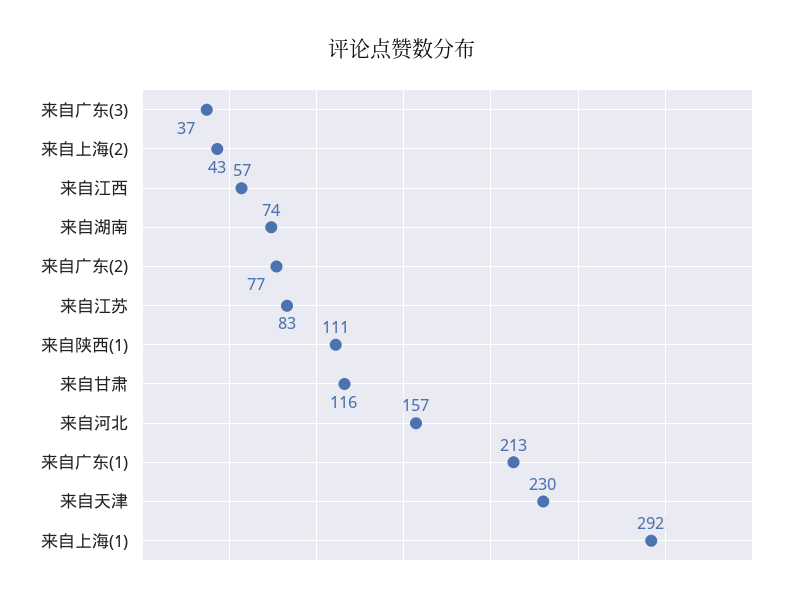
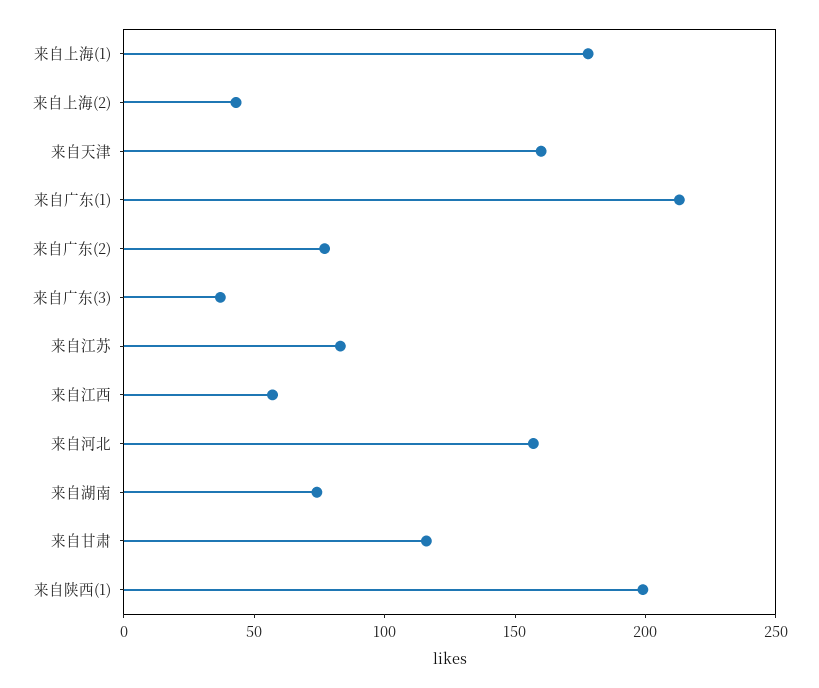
来自陕西(1): 111 -> 200
来自天津: 230 -> 160
来自上海(1): 292 -> 180

